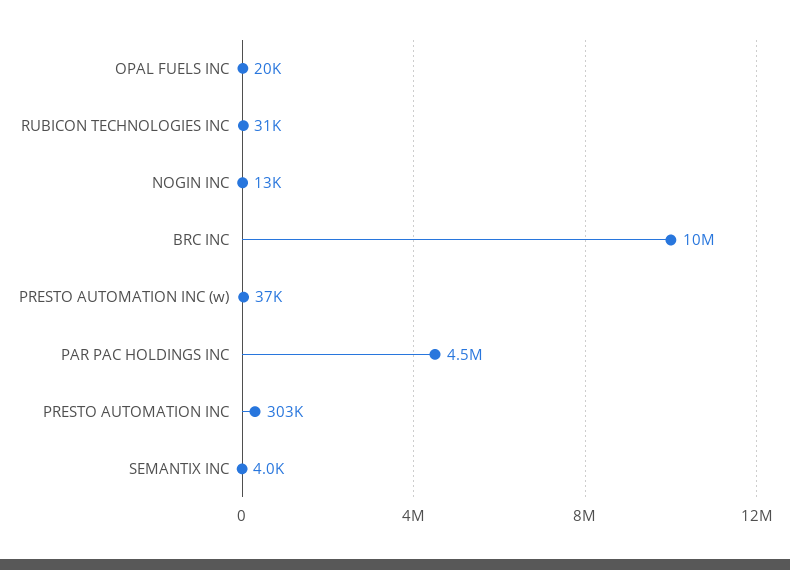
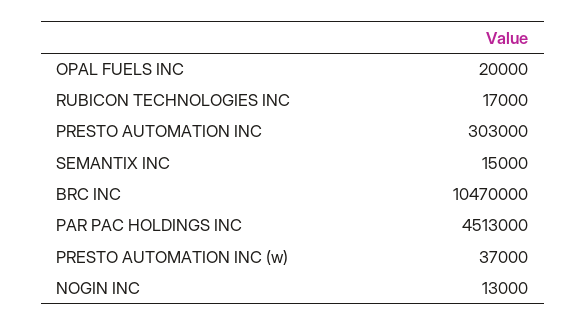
RUBICON TECHNOLOGIES INC: 31000 -> 17000
SEMANTIX INC: 4000 -> 15000

